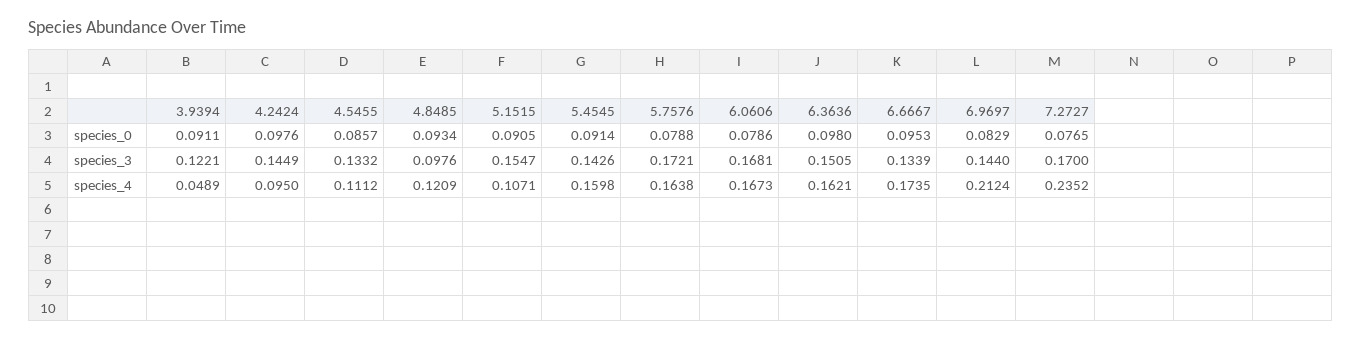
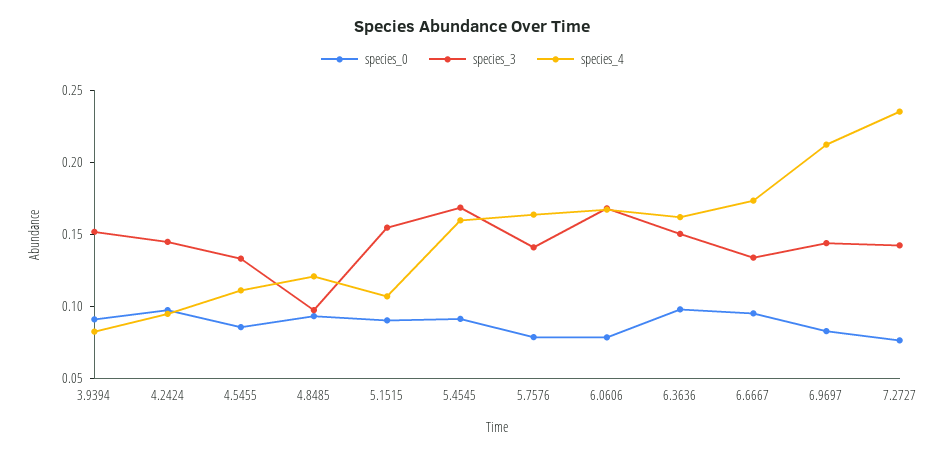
species_3, 3.9394: 0.1221 -> 0.15
species_3, 5.4545: 0.1426 -> 0.17
species_3, 5.7576: 0.1721 -> 0.14
species_3, 7.2727: 0.17 -> 0.14
species_4, 3.9394: 0.0489 -> 0.08

